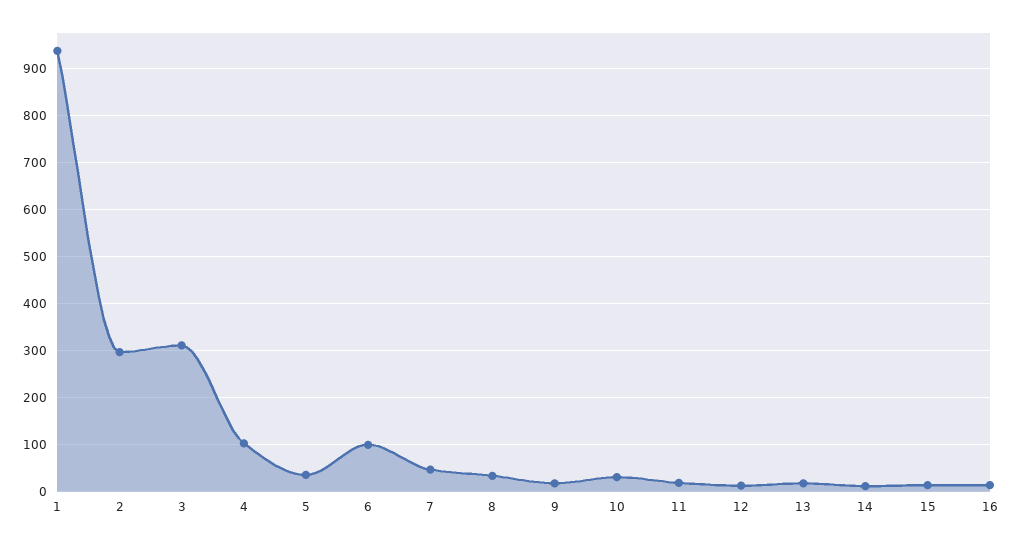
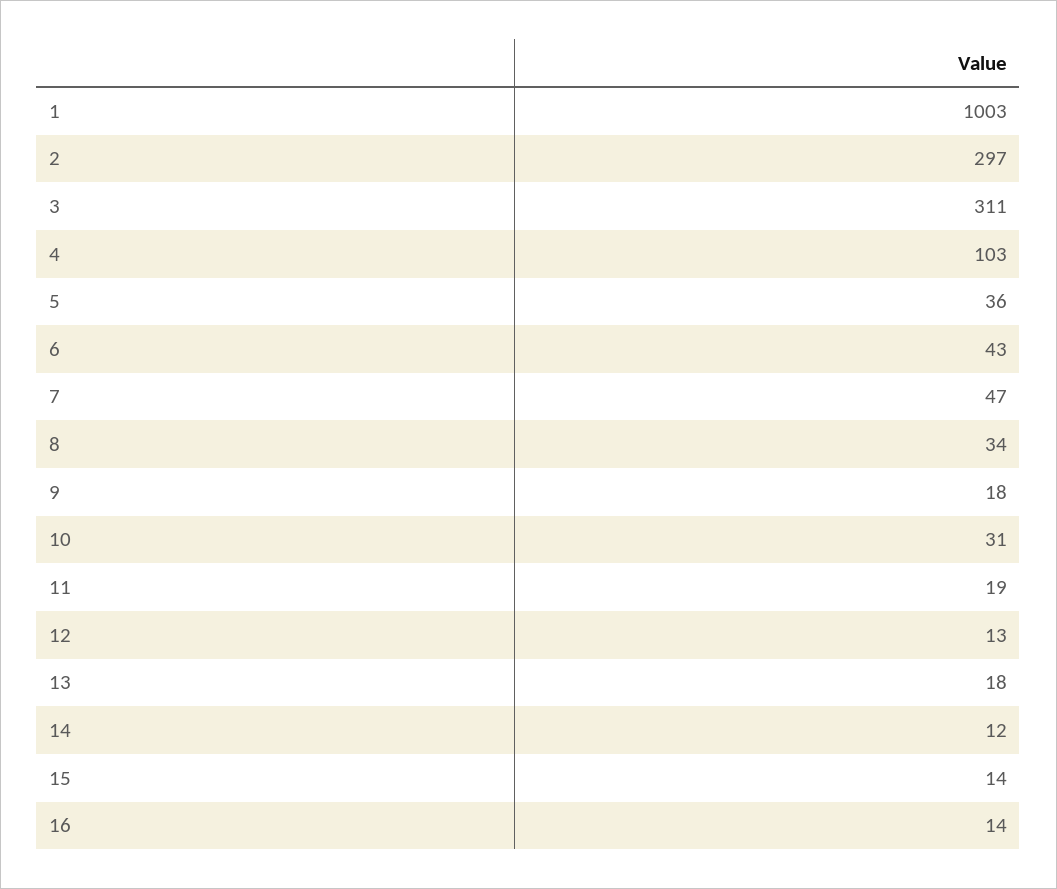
1: 940 -> 1003
6: 100 -> 43

